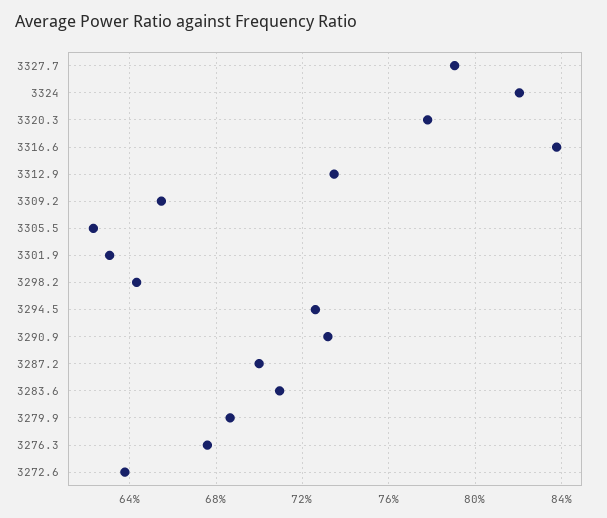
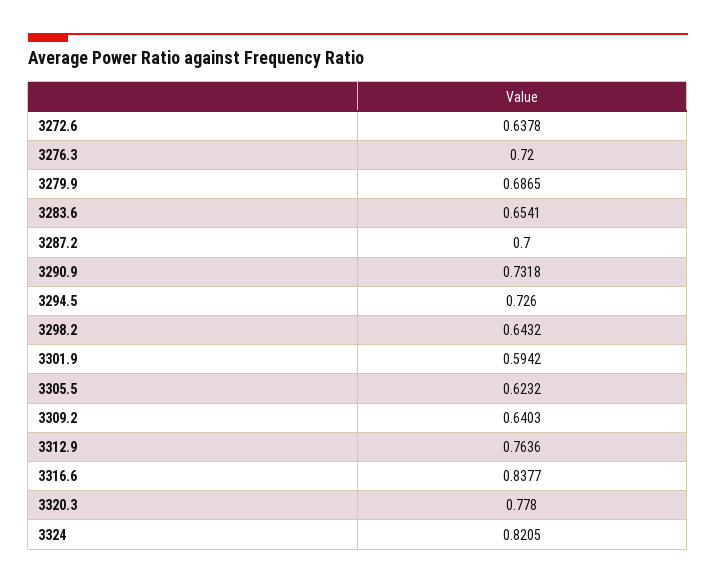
3327.7: 0.79 -> none
3312.9: 0.735 -> 0.7636
3309.2: 0.655 -> 0.6403
3301.9: 0.63 -> 0.5942
3283.6: 0.71 -> 0.6541
3276.3: 0.675 -> 0.72

